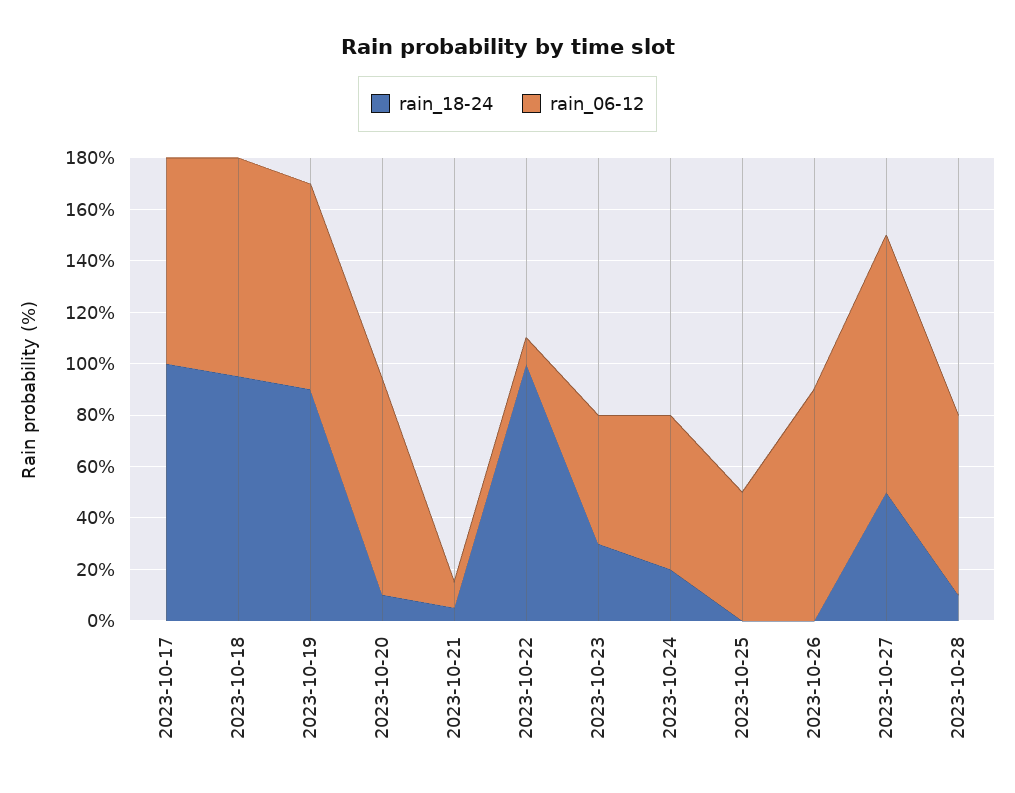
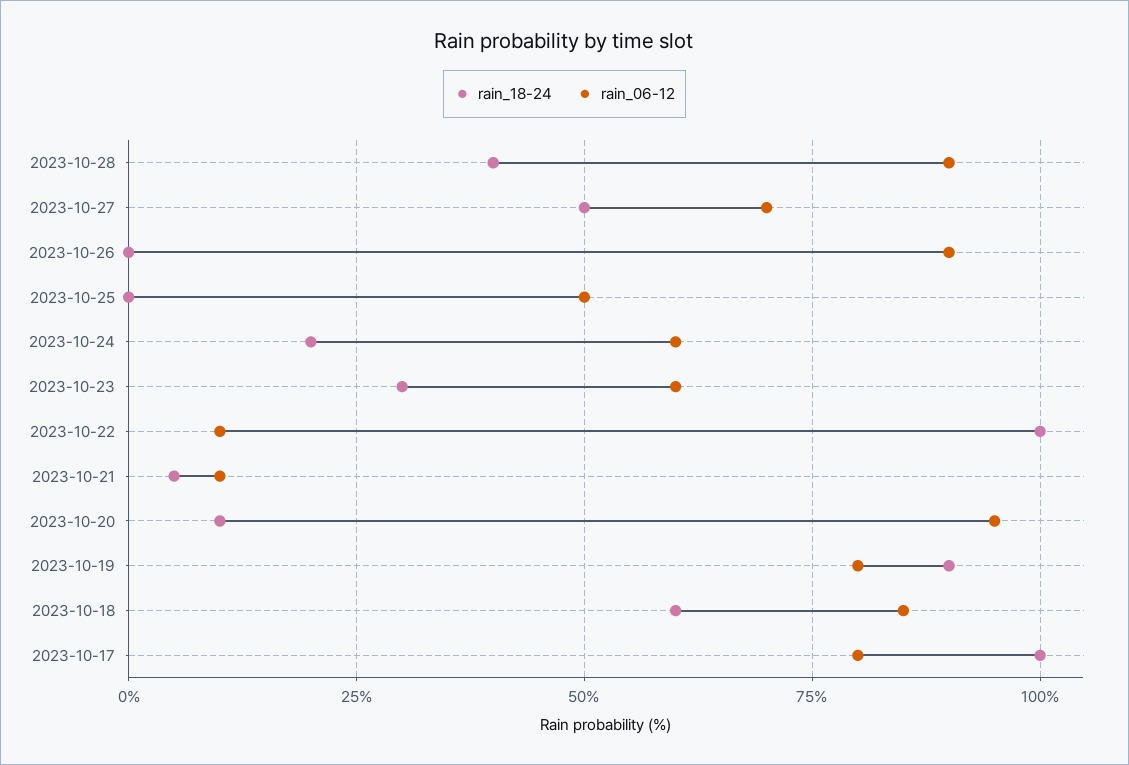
rain_18-24, 2023-10-18: 95 -> 60
rain_06-12, 2023-10-20: 85 -> 95
rain_06-12, 2023-10-23: 50 -> 60
rain_06-12, 2023-10-27: 100 -> 70
rain_18-24, 2023-10-28: 10 -> 40
rain_06-12, 2023-10-28: 70 -> 90

